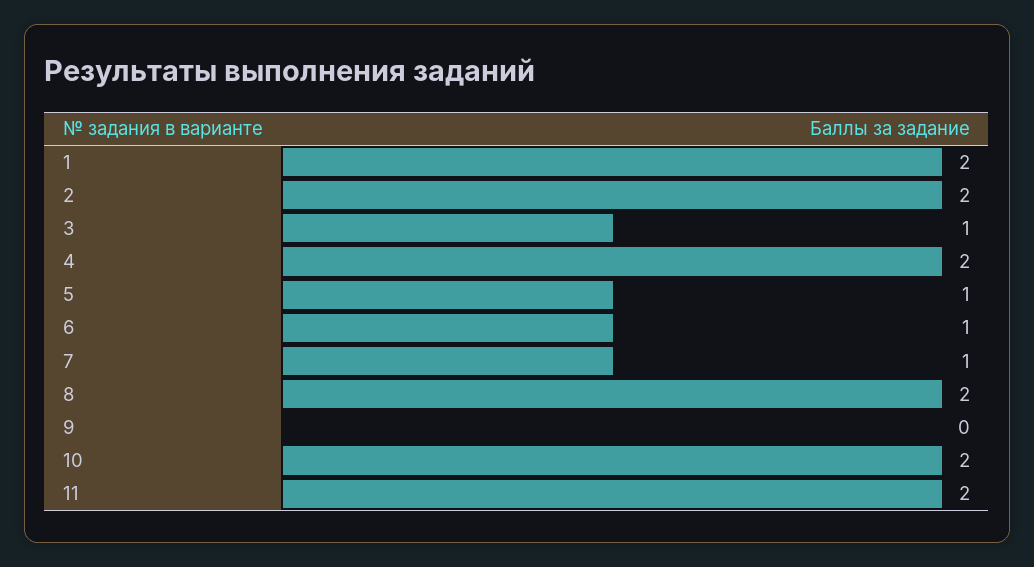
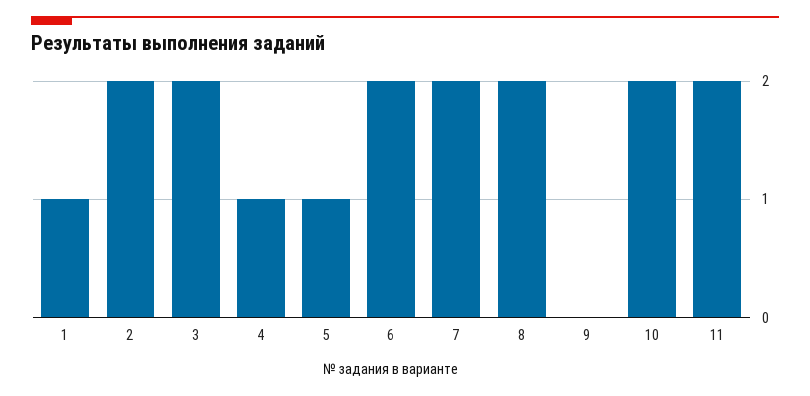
1: 2 -> 1
3: 1 -> 2
4: 2 -> 1
6: 1 -> 2
7: 1 -> 2

